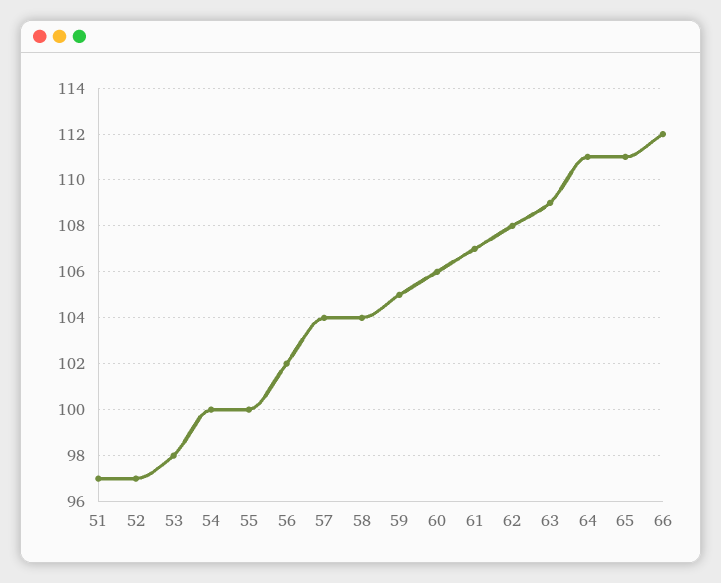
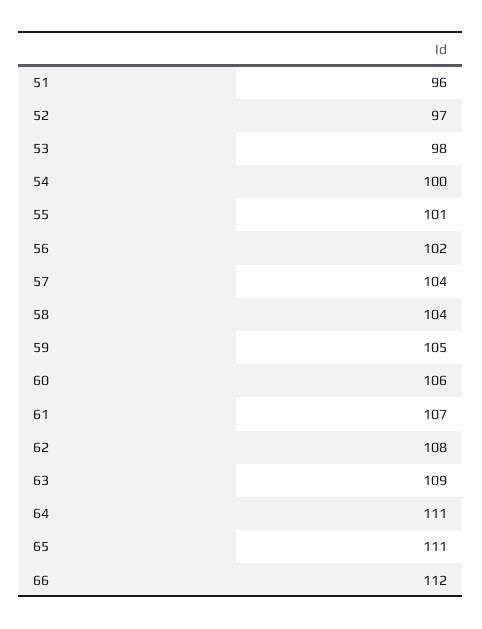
51: 97 -> 96
55: 100 -> 101

